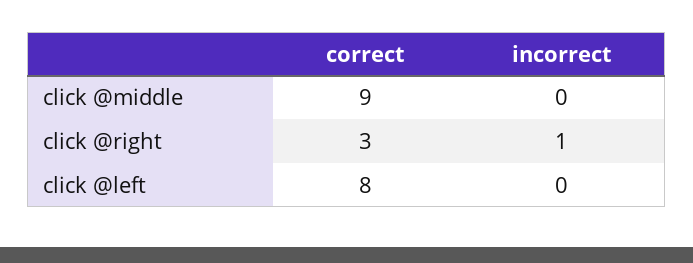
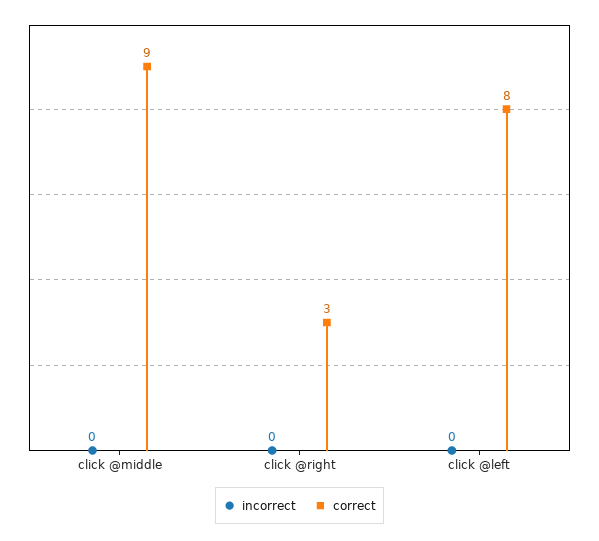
incorrect, click @right: 1 -> 0

